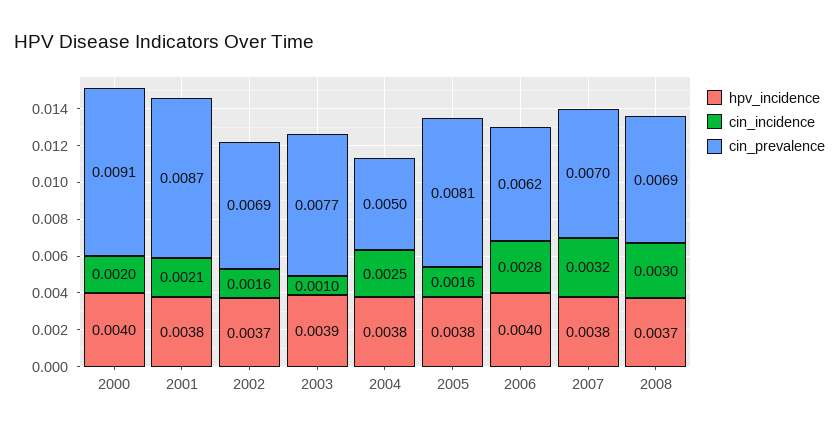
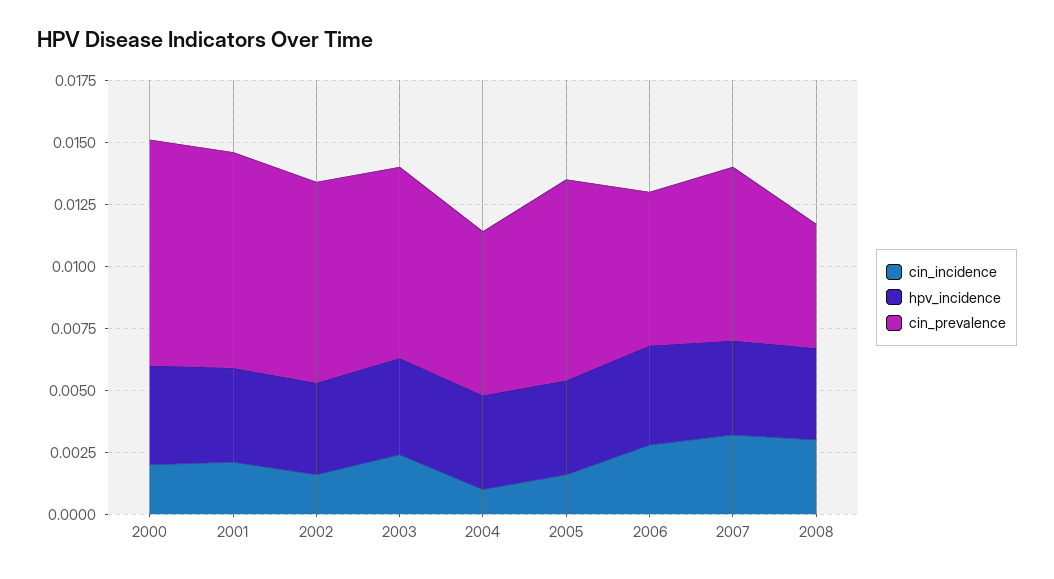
cin_prevalence, 2002: 0.0069 -> 0.008
cin_incidence, 2003: 0.001 -> 0.0025
cin_incidence, 2004: 0.0025 -> 0.001
cin_prevalence, 2004: 0.005 -> 0.0065
cin_prevalence, 2008: 0.0069 -> 0.005

